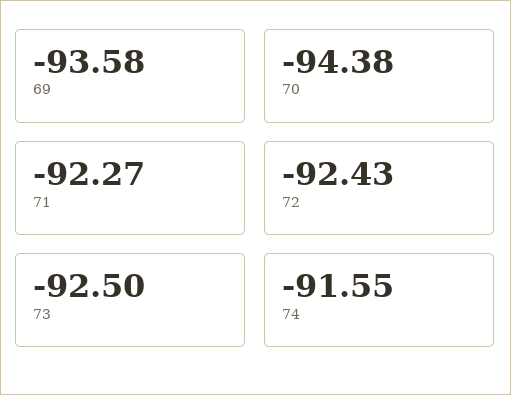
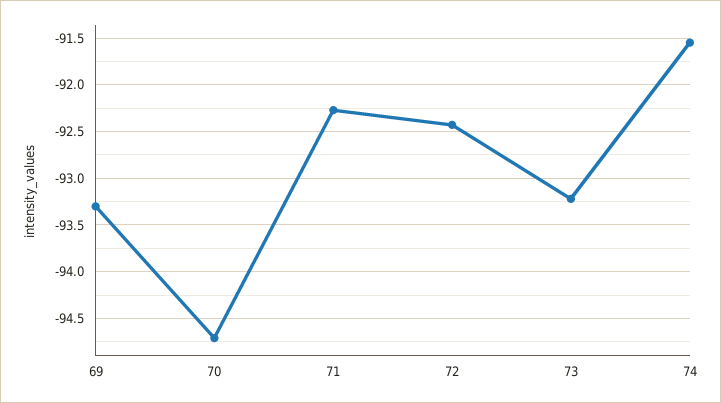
69: -93.58 -> -93.3
70: -94.38 -> -94.7
73: -92.5 -> -93.2

